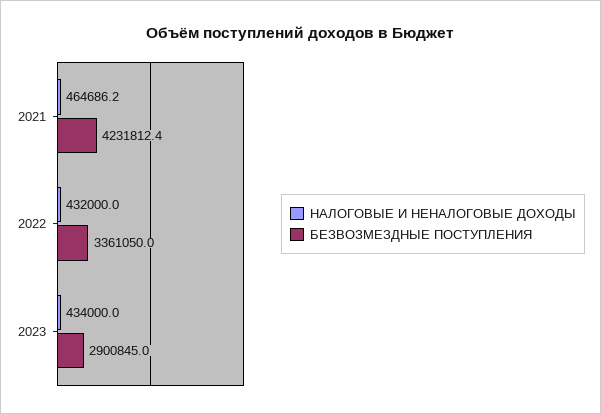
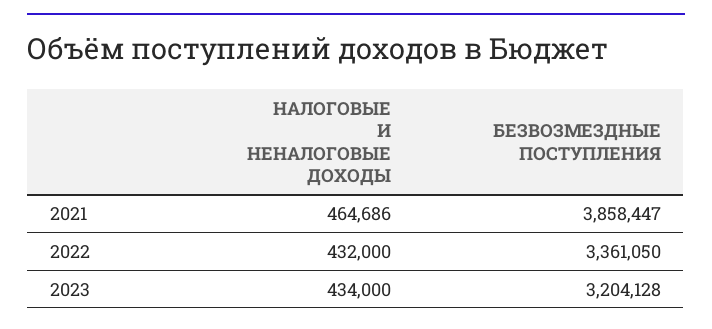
БЕЗВОЗМЕЗДНЫЕ ПОСТУПЛЕНИЯ, 2021: 4231812.4 -> 3858447
БЕЗВОЗМЕЗДНЫЕ ПОСТУПЛЕНИЯ, 2023: 2900845 -> 3204128

